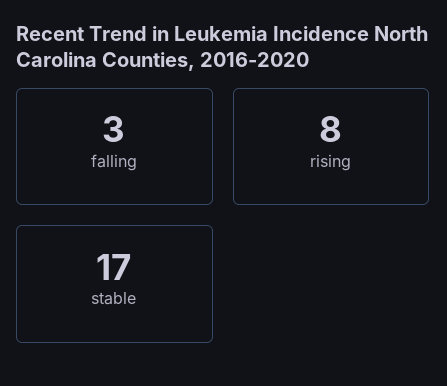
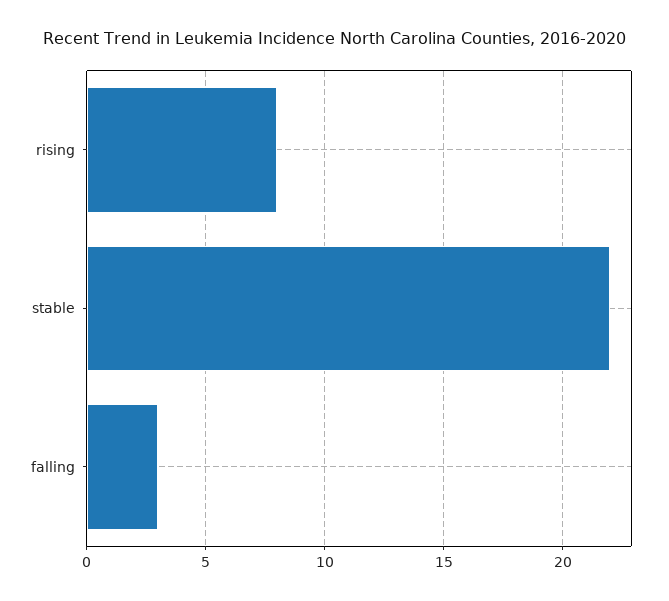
stable: 17 -> 22

